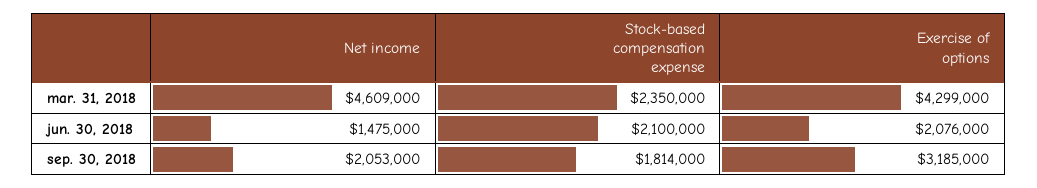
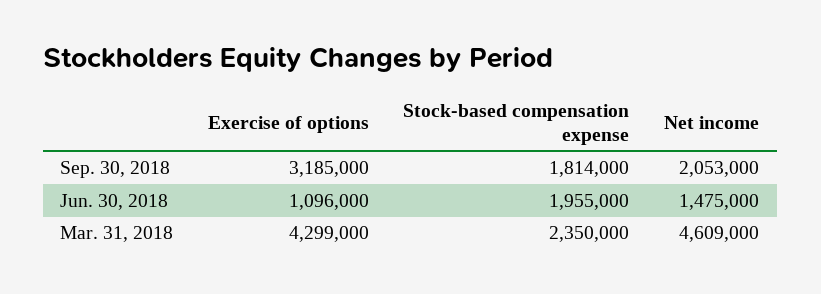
Stock-based compensation expense, jun. 30, 2018: 2100000 -> 1955000
Exercise of options, jun. 30, 2018: 2076000 -> 1096000

